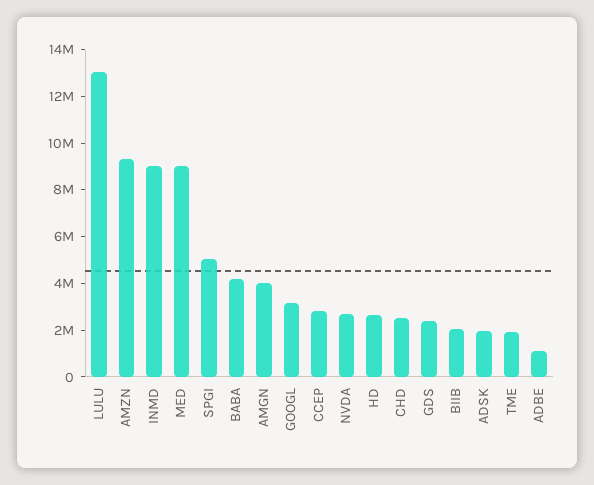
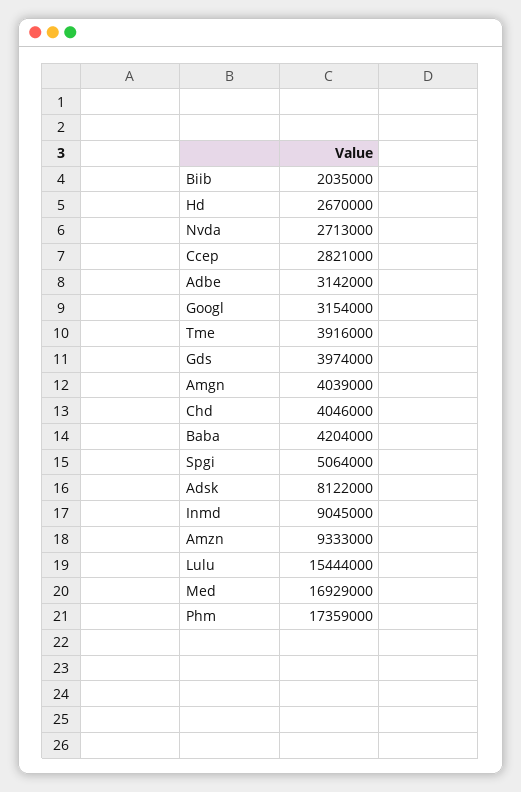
LULU: 13000000 -> 15444000
MED: 9000000 -> 16929000
CHD: 2500000 -> 4046000
GDS: 2500000 -> 3974000
ADSK: 2000000 -> 8122000
TME: 2000000 -> 3916000
ADBE: 1000000 -> 3142000
Phm: none -> 17359000

